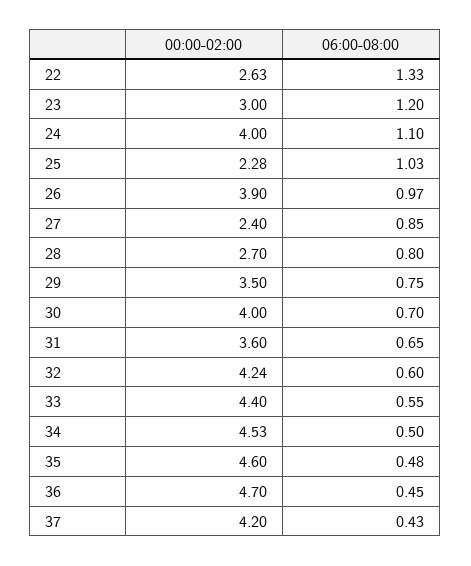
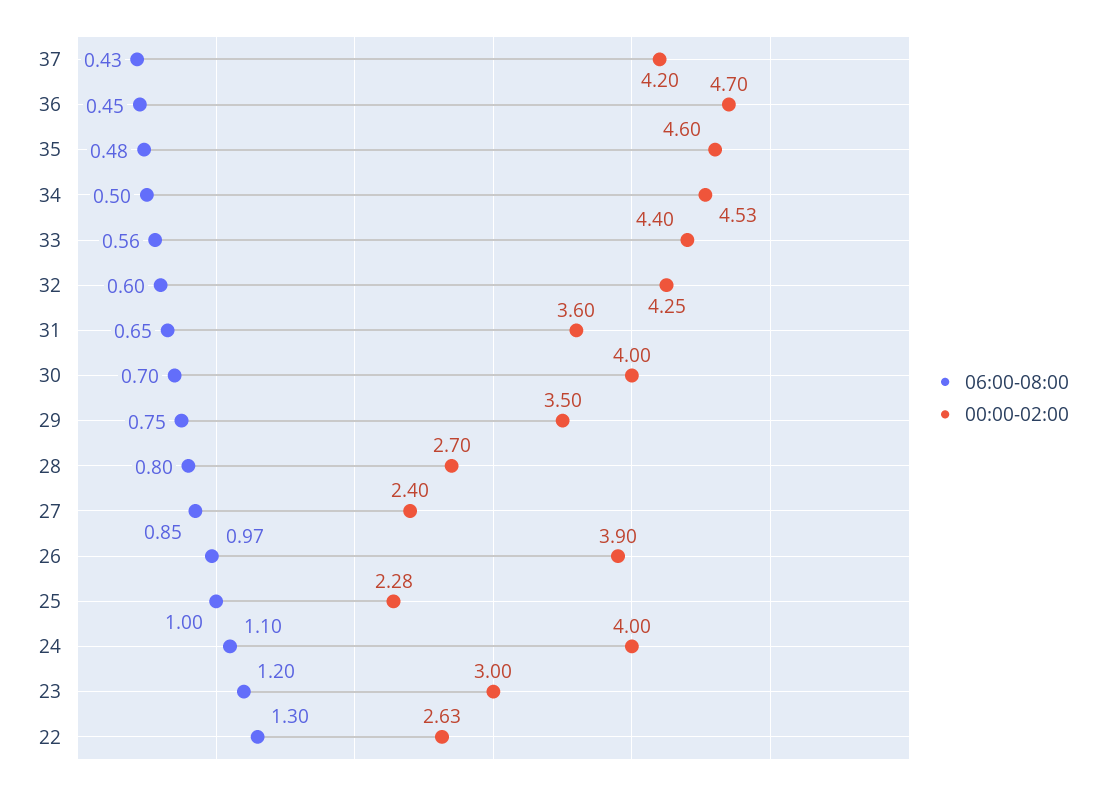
06:00-08:00, 22: 1.33 -> 1.3
06:00-08:00, 25: 1.03 -> 1
00:00-02:00, 32: 4.24 -> 4.25
06:00-08:00, 33: 0.55 -> 0.56

